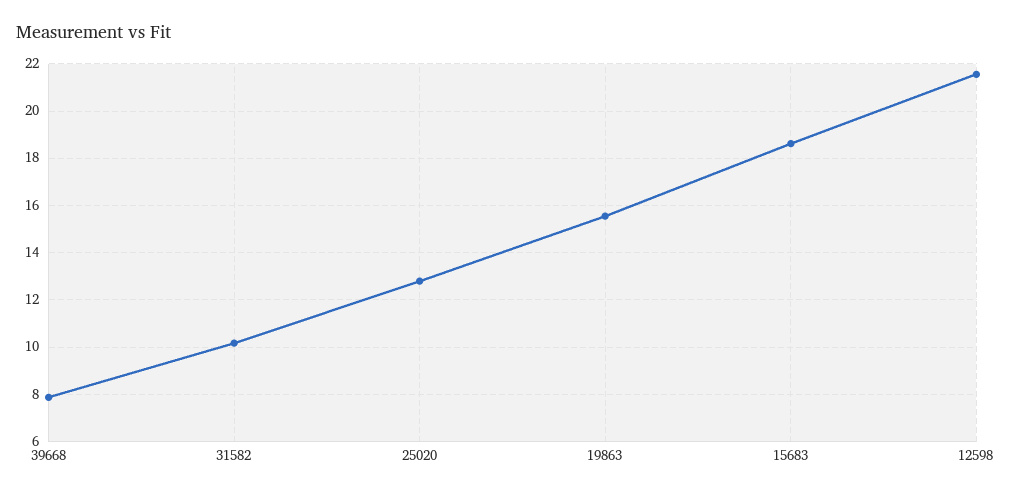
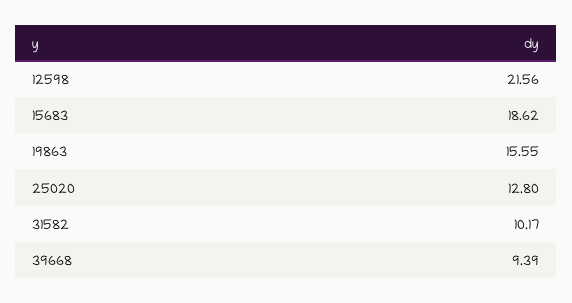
39668: 8 -> 9.39

